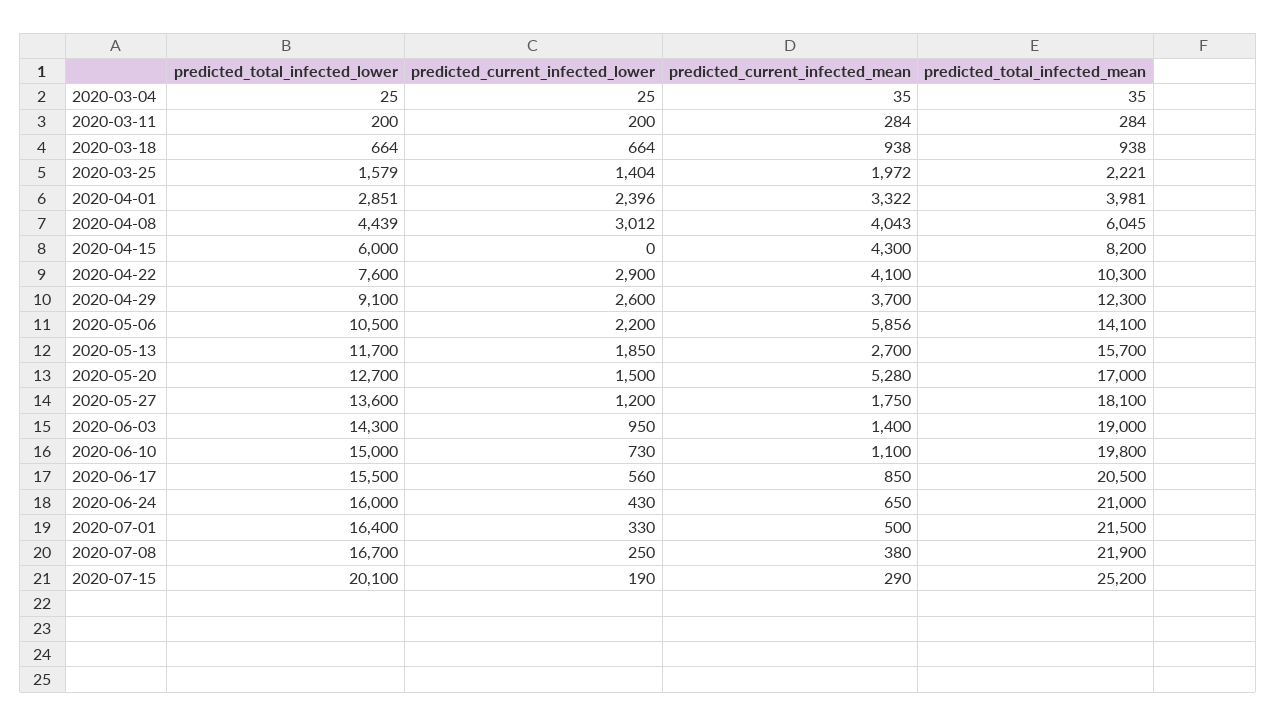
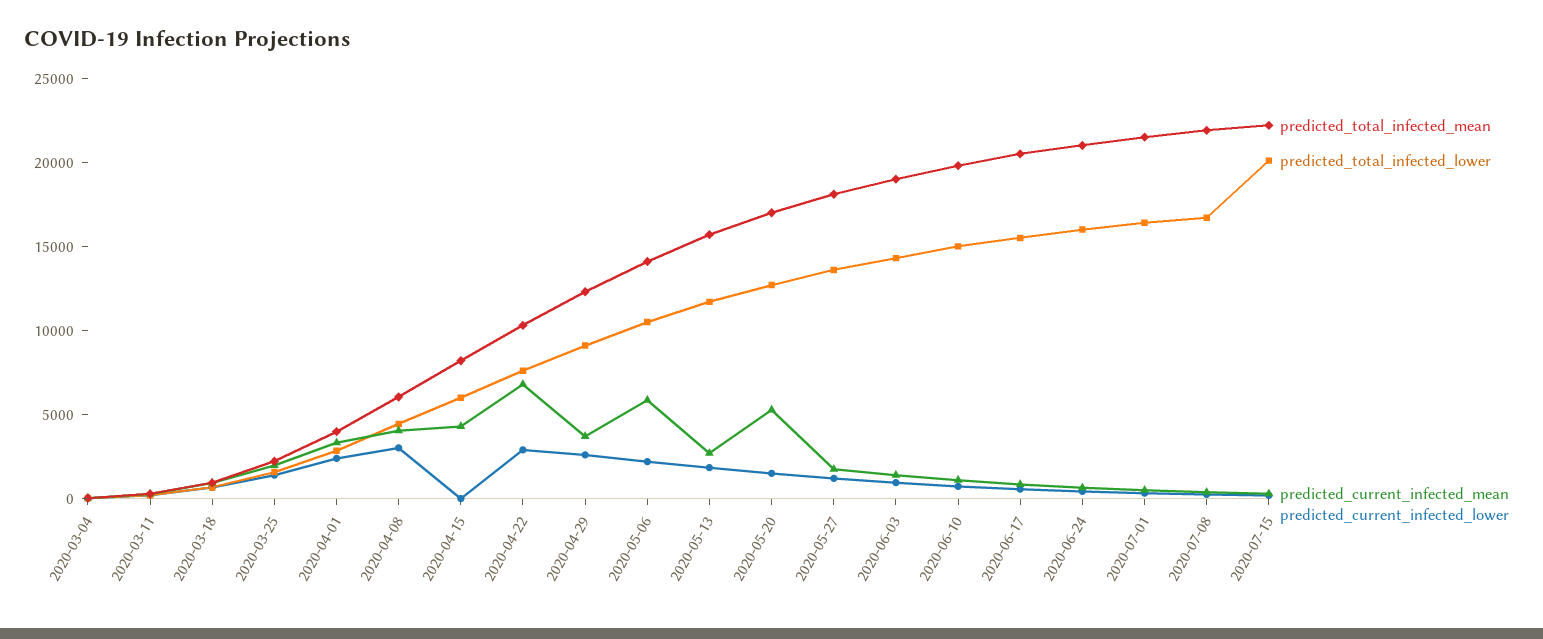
predicted_current_infected_mean, 2020-04-22: 4100 -> 7000
predicted_total_infected_mean, 2020-07-15: 25200 -> 22000

